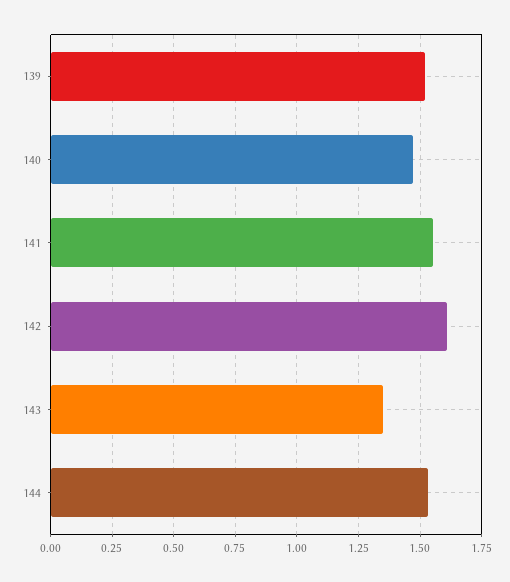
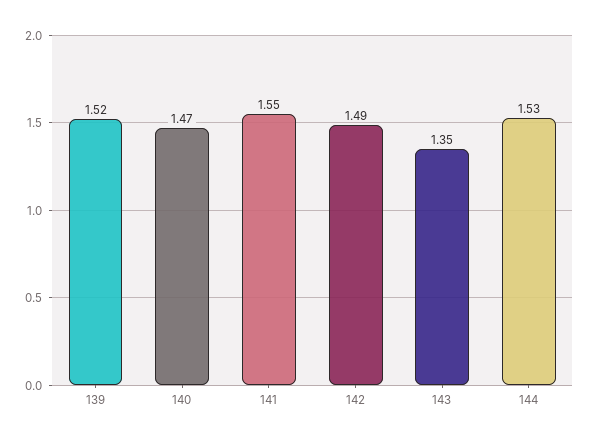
142: 1.6 -> 1.49

